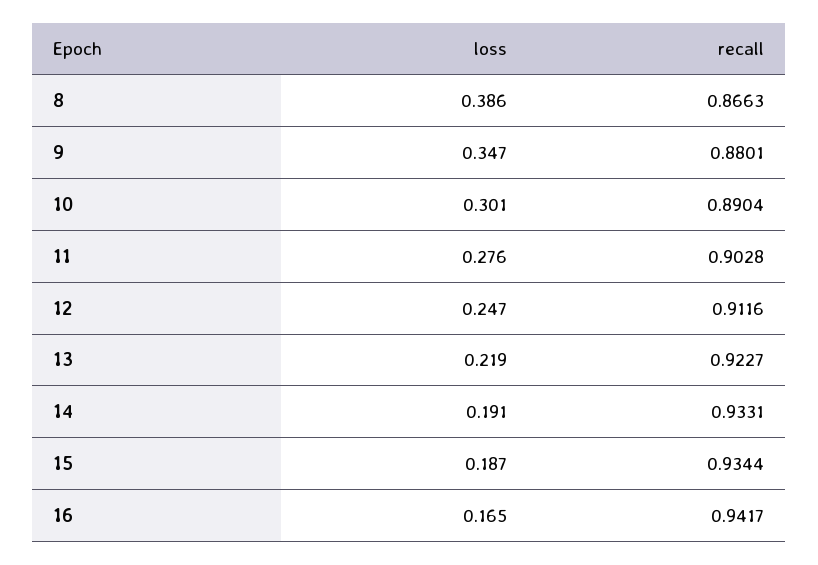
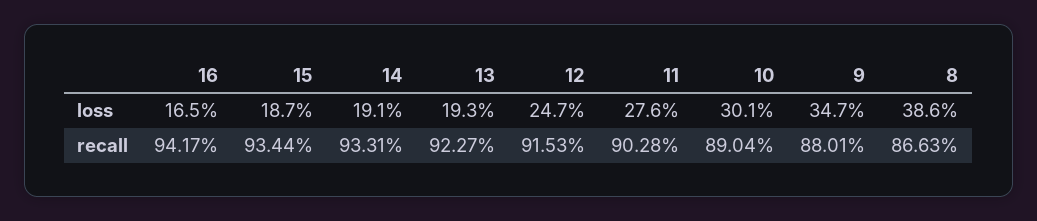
recall, 12: 0.9116 -> 0.9153
loss, 13: 0.219 -> 0.193

